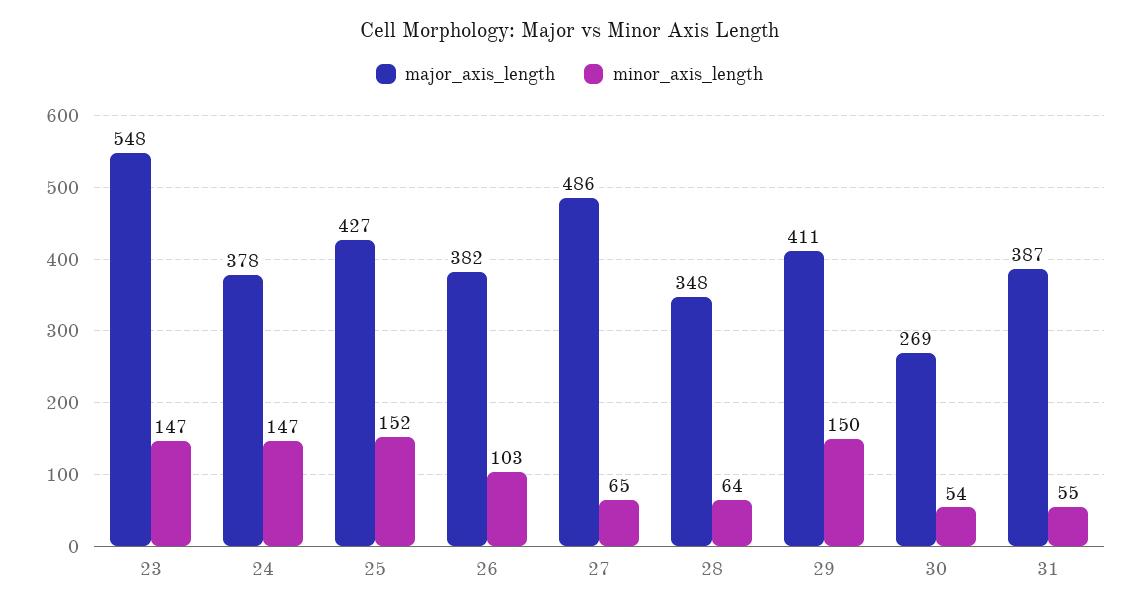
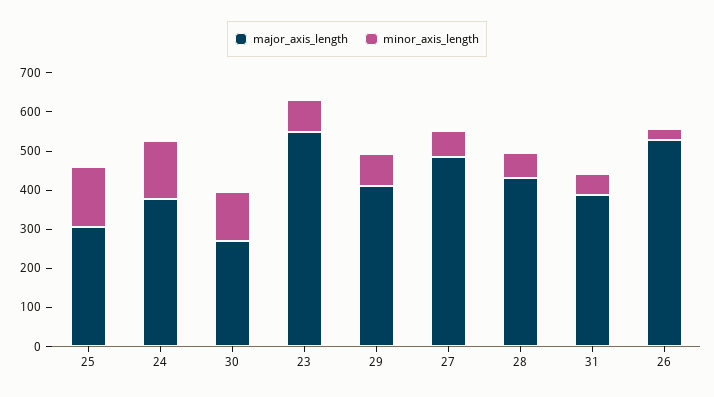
minor_axis_length, 23: 147 -> 75
major_axis_length, 25: 427 -> 300
major_axis_length, 26: 382 -> 525
minor_axis_length, 26: 103 -> 25
major_axis_length, 28: 348 -> 425
minor_axis_length, 29: 150 -> 75
minor_axis_length, 30: 54 -> 125

